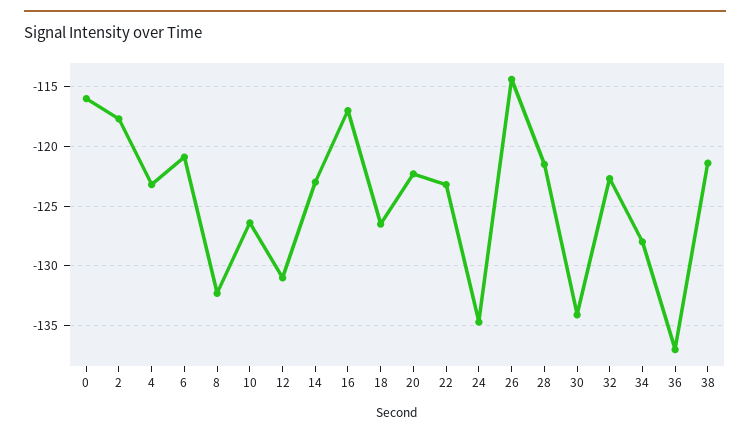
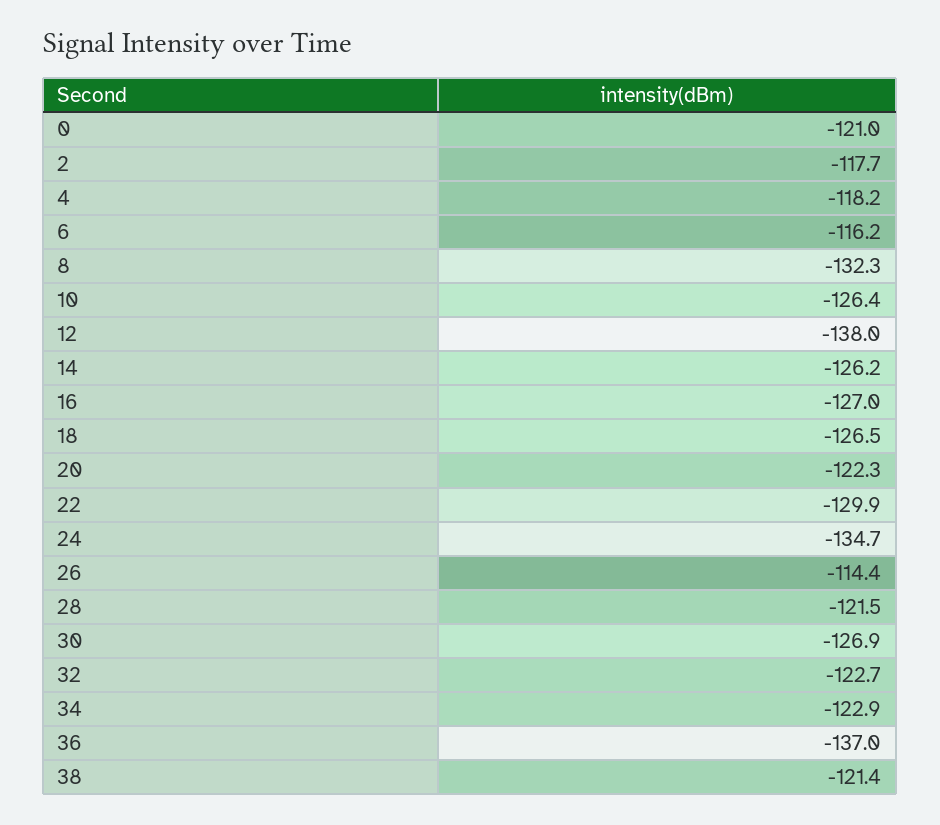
0: -116 -> -121
4: -123 -> -118.2
6: -121 -> -116.2
12: -131 -> -138
14: -123 -> -126.2
16: -117 -> -127
22: -123 -> -129.9
30: -134 -> -126.9
34: -128 -> -122.9

